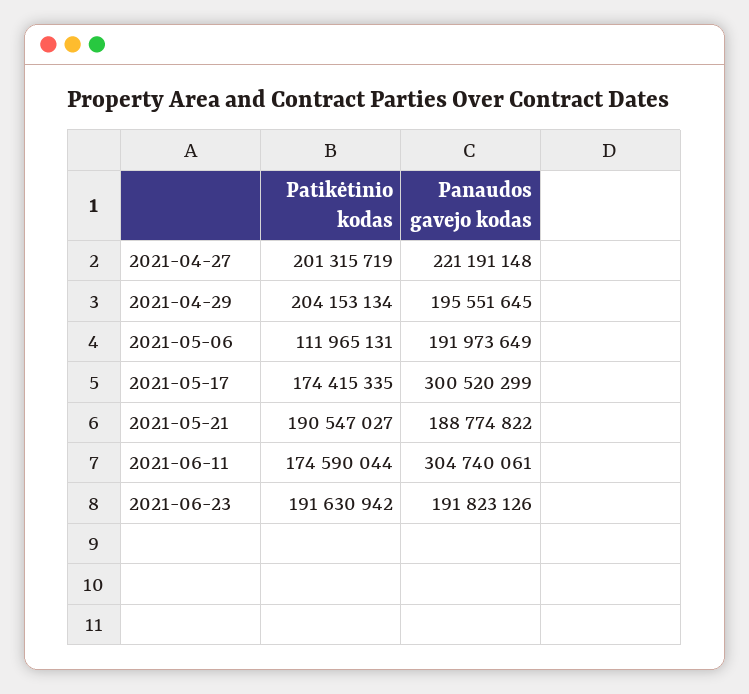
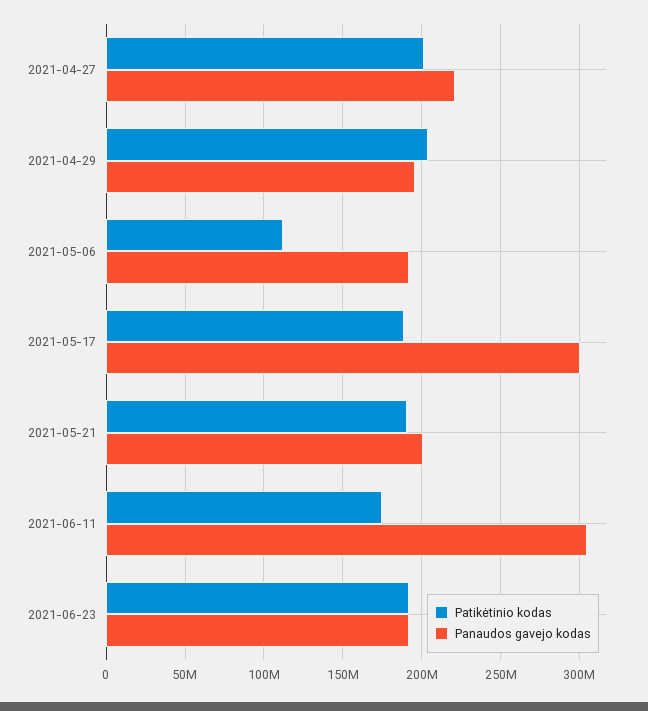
Patikėtinio kodas, 2021-05-17: 174415335 -> 190000000
Panaudos gavejo kodas, 2021-05-21: 188774822 -> 200000000

